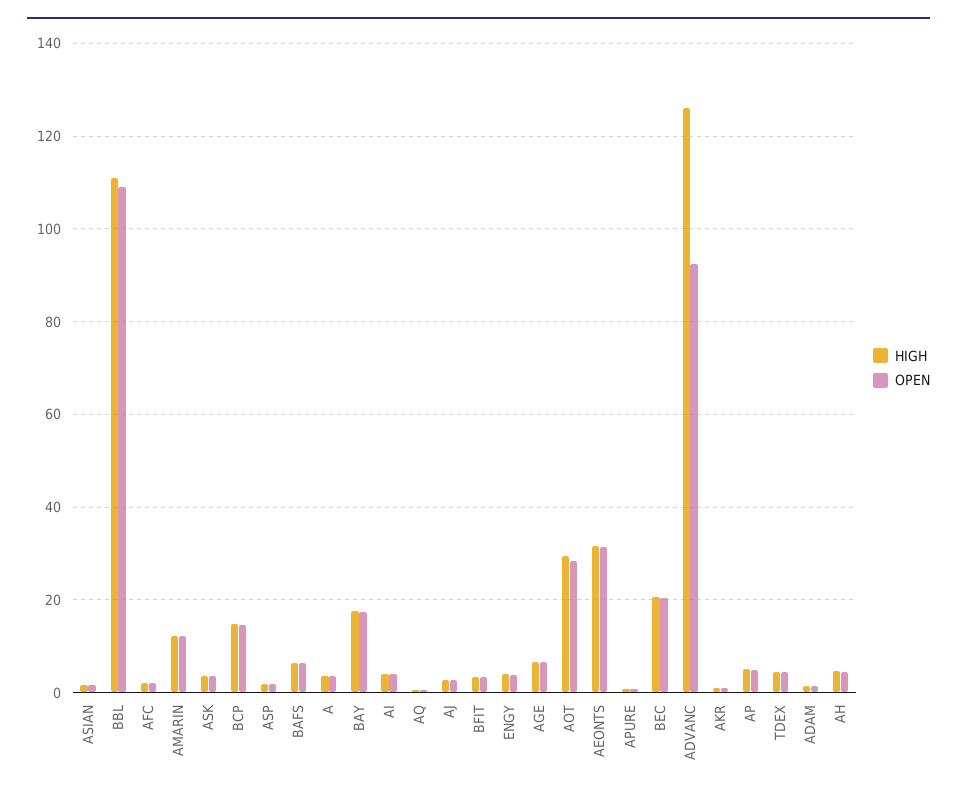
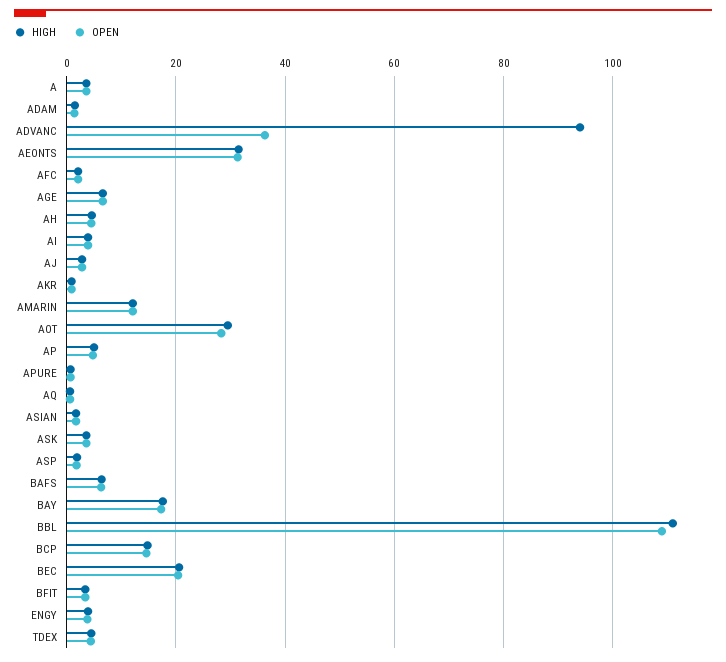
HIGH, ADVANC: 126 -> 94
OPEN, ADVANC: 92 -> 36

